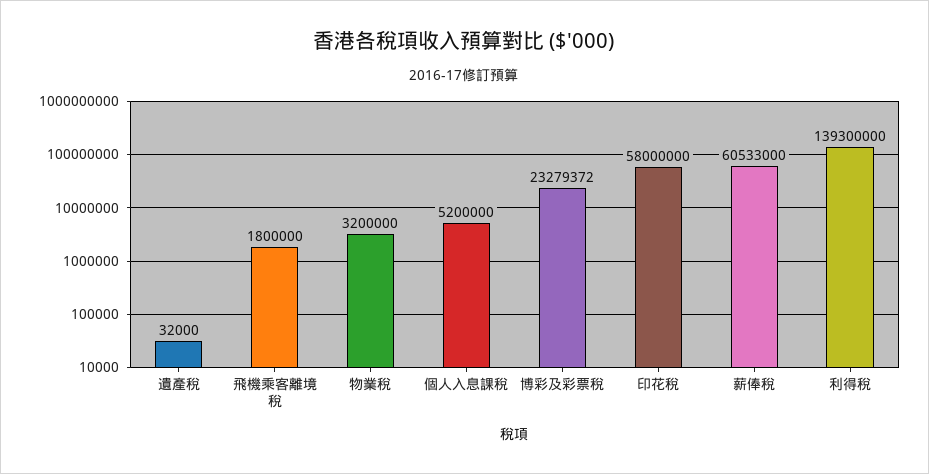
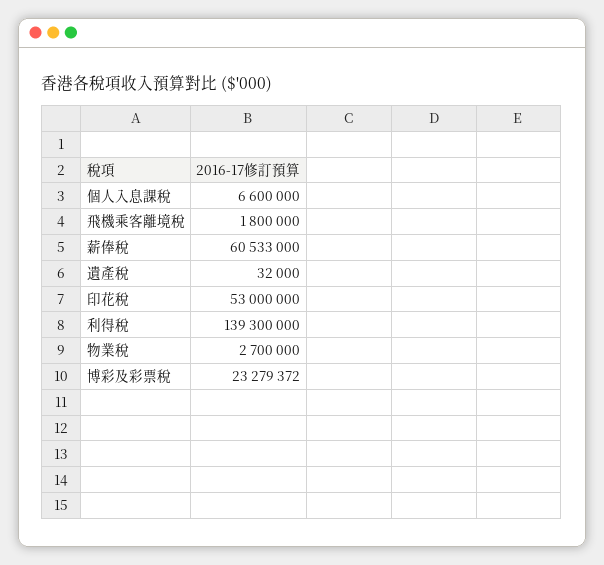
物業稅: 3200000 -> 2700000
個人入息課稅: 5200000 -> 6600000
印花稅: 58000000 -> 53000000

